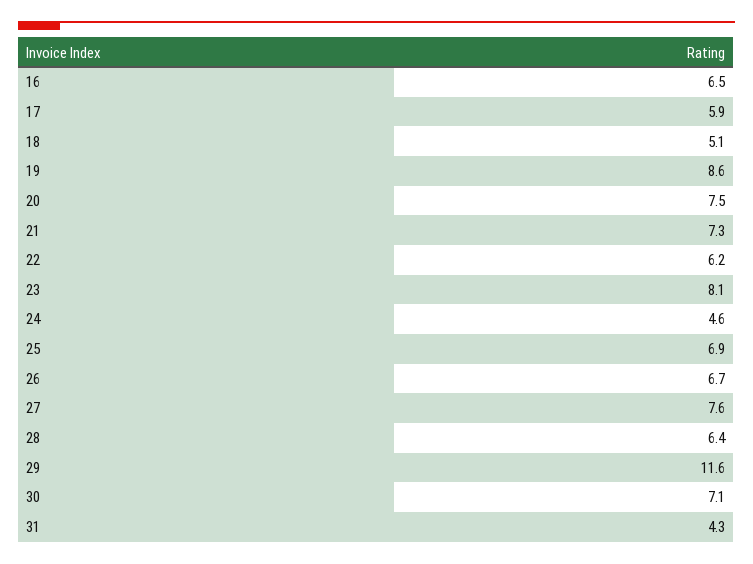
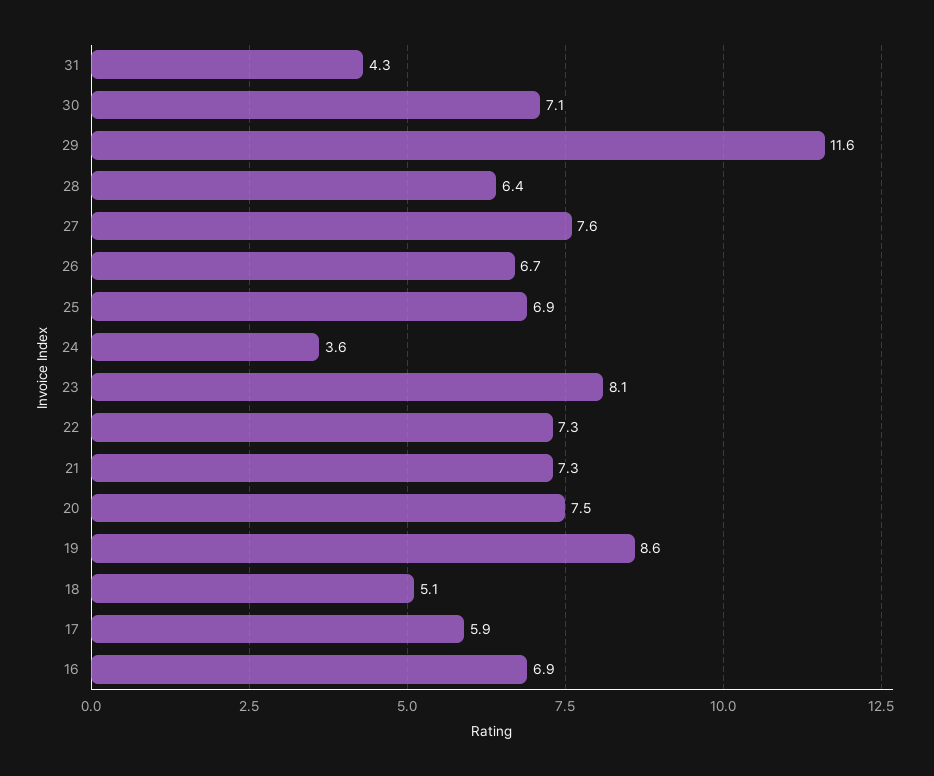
16: 6.5 -> 6.9
22: 6.2 -> 7.3
24: 4.6 -> 3.6

